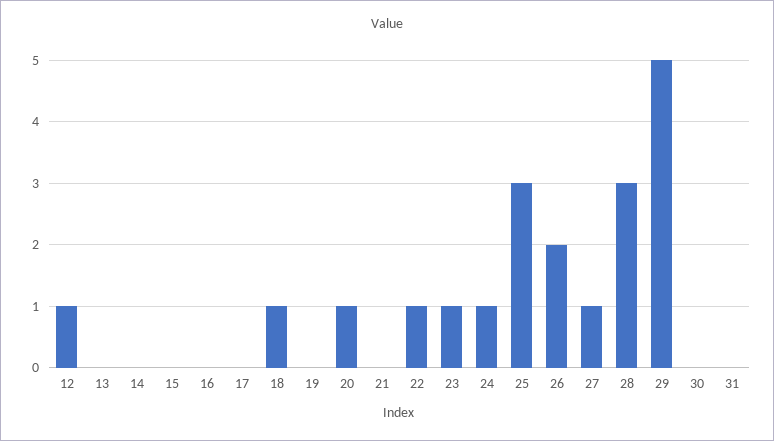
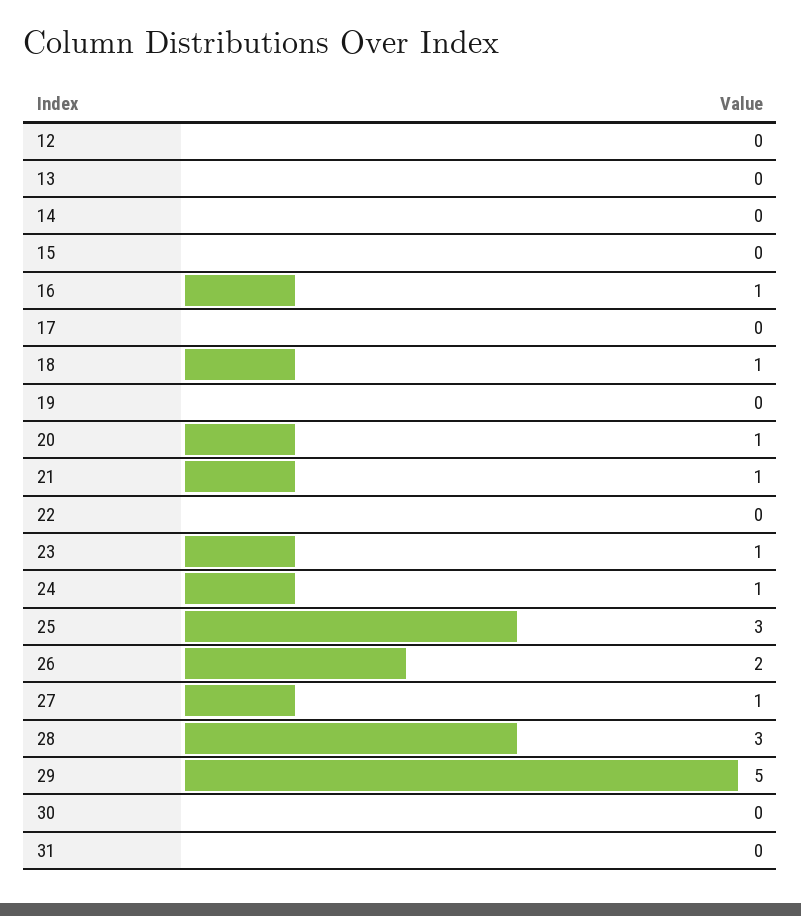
12: 1 -> 0
16: 0 -> 1
21: 0 -> 1
22: 1 -> 0

